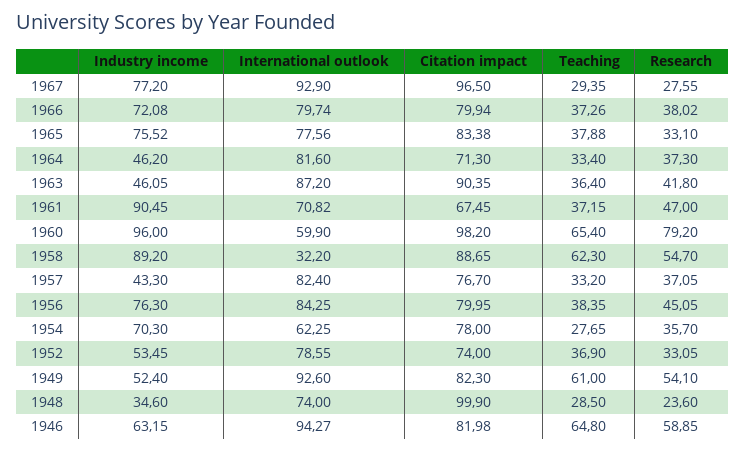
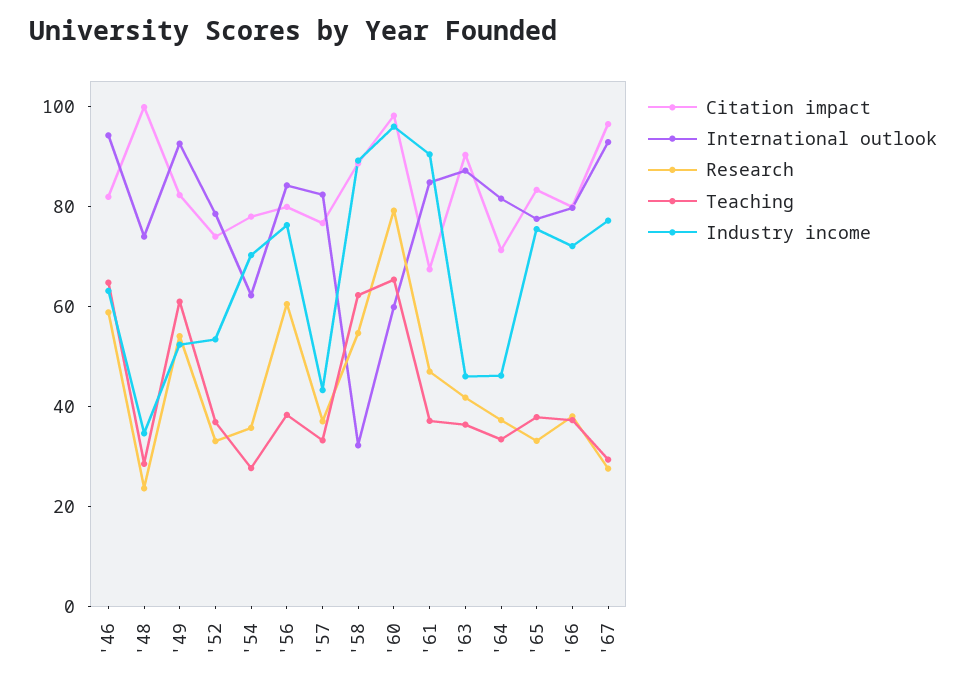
International outlook, 1961: 70.82 -> 85
Research, 1956: 45.05 -> 60

